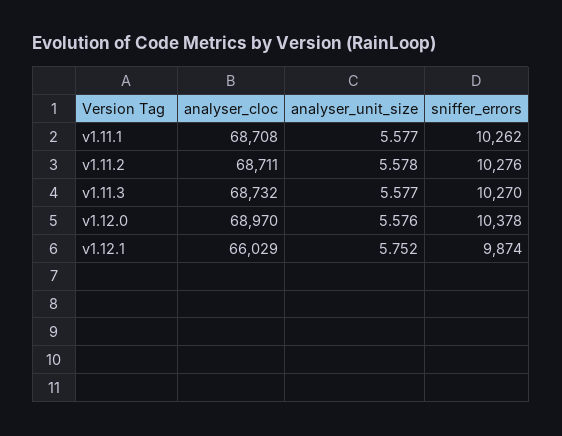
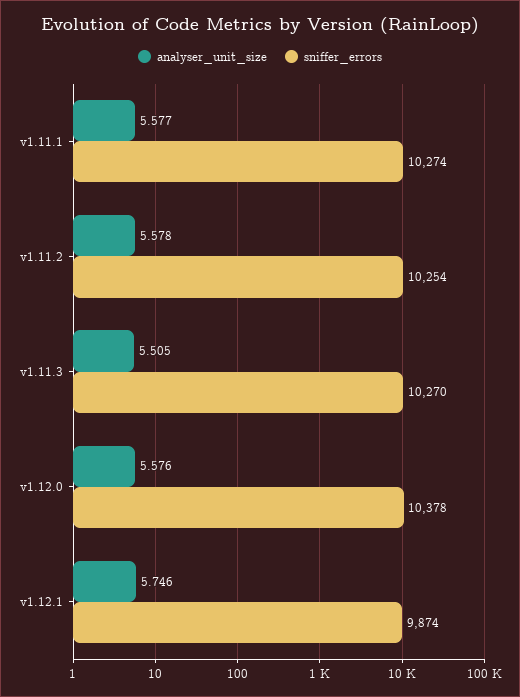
analyser_cloc, v1.11.1: 68708 -> none
sniffer_errors, v1.11.1: 10262 -> 10274
analyser_cloc, v1.11.2: 68711 -> none
sniffer_errors, v1.11.2: 10276 -> 10254
analyser_cloc, v1.11.3: 68732 -> none
analyser_unit_size, v1.11.3: 5.577 -> 5.505
analyser_cloc, v1.12.0: 68970 -> none
analyser_cloc, v1.12.1: 66029 -> none
analyser_unit_size, v1.12.1: 5.752 -> 5.746

